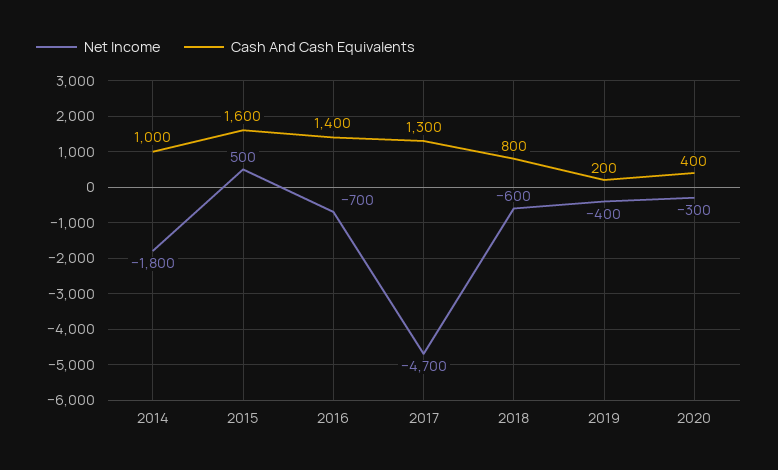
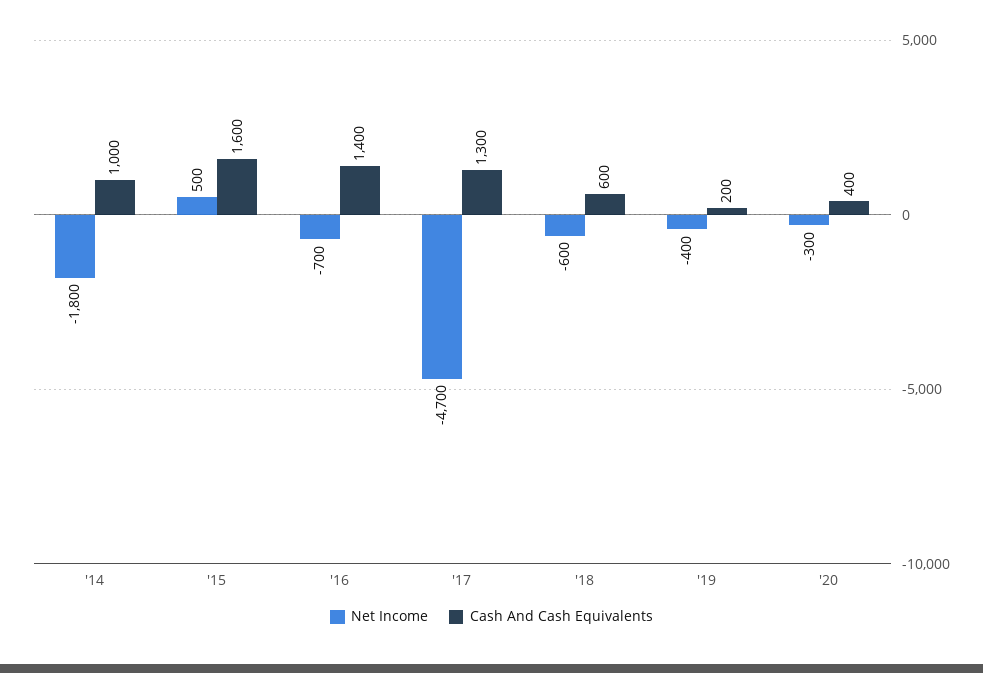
Cash And Cash Equivalents, 2018: 800 -> 600

